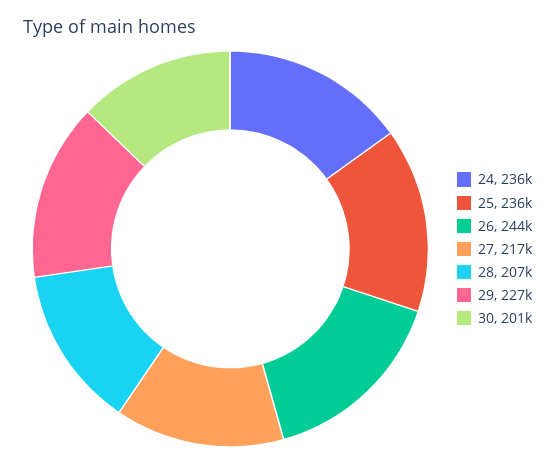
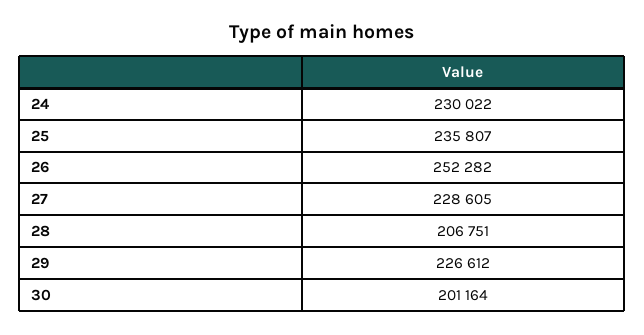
24: 236000 -> 230022
26: 244000 -> 252282
27: 217000 -> 228605

